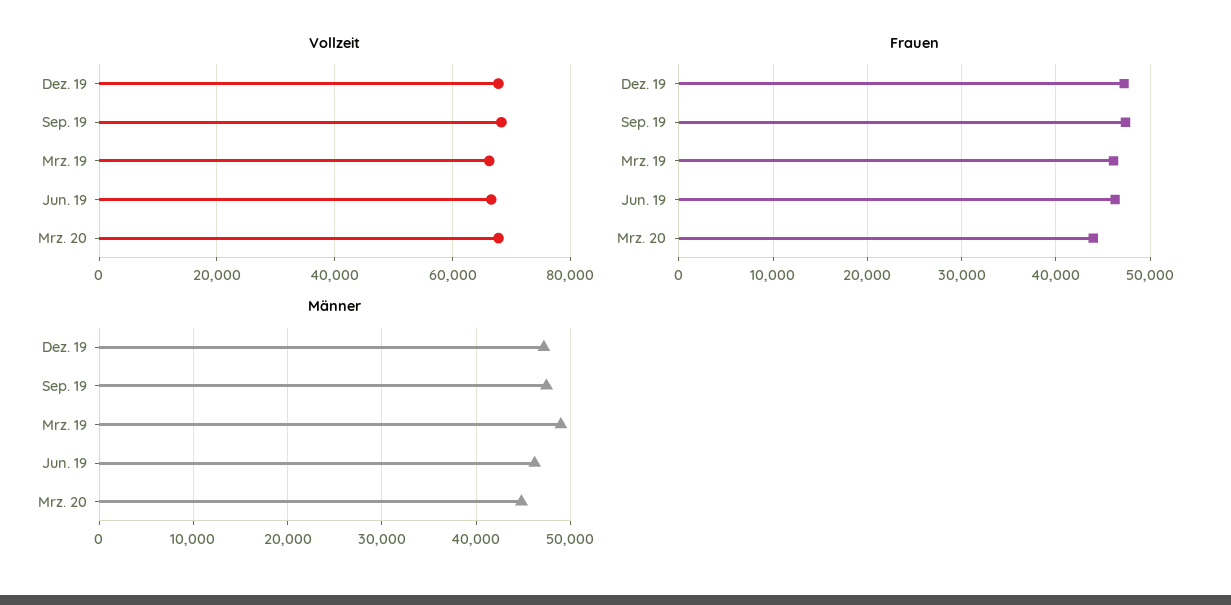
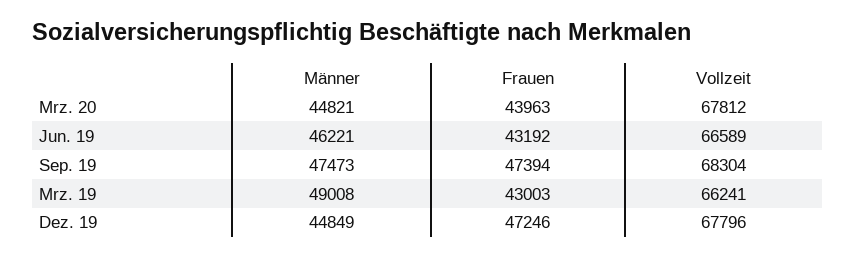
Frauen, Mrz. 19: 46000 -> 43003
Frauen, Jun. 19: 46000 -> 43192
Männer, Dez. 19: 47000 -> 44849

